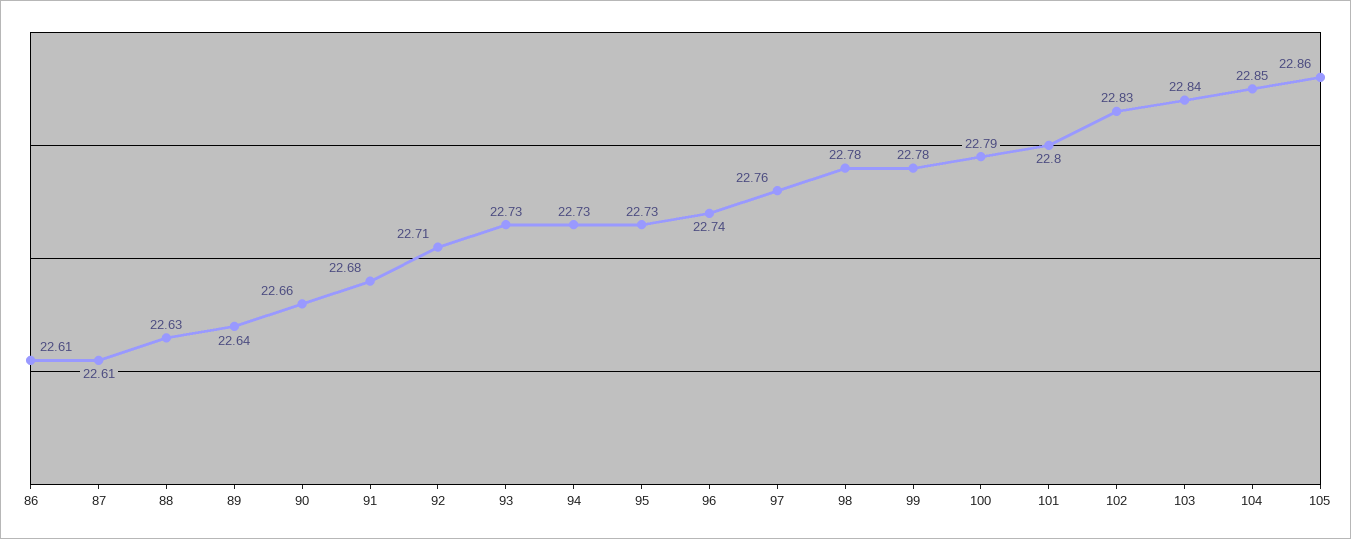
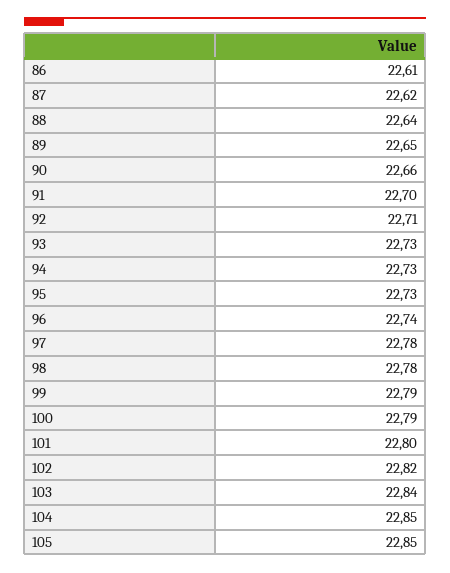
87: 22.61 -> 22.62
88: 22.63 -> 22.64
89: 22.64 -> 22.65
91: 22.68 -> 22.7
97: 22.76 -> 22.78
99: 22.78 -> 22.79
102: 22.83 -> 22.82
105: 22.86 -> 22.85

